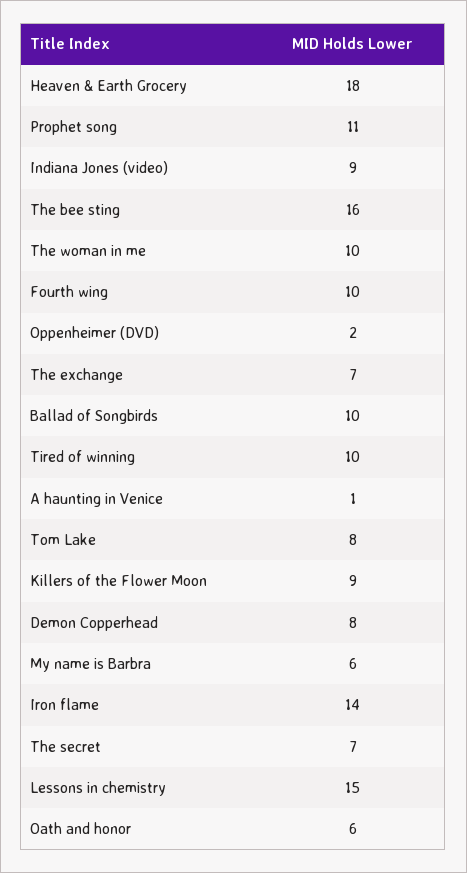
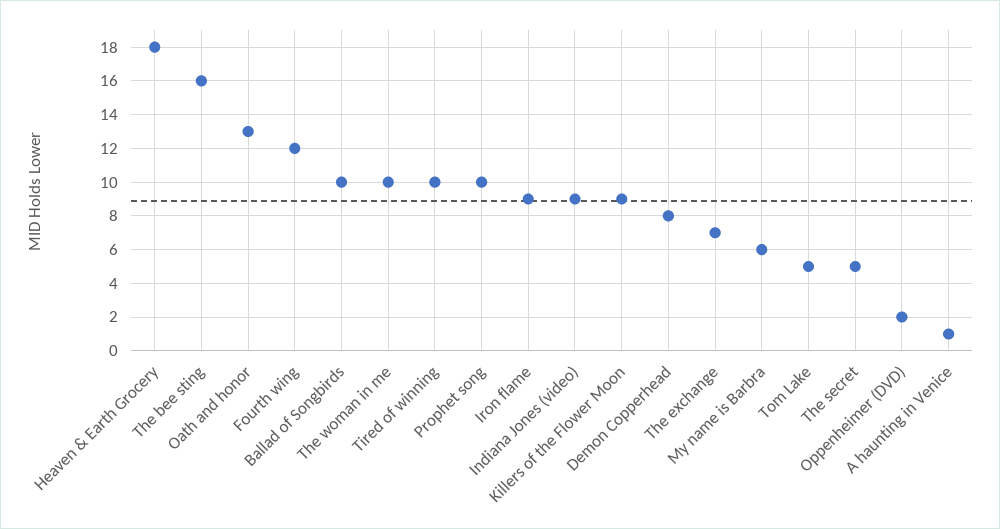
Prophet song: 11 -> 10
Fourth wing: 10 -> 12
Tom Lake: 8 -> 5
Iron flame: 14 -> 9
The secret: 7 -> 5
Lessons in chemistry: 15 -> none
Oath and honor: 6 -> 13

